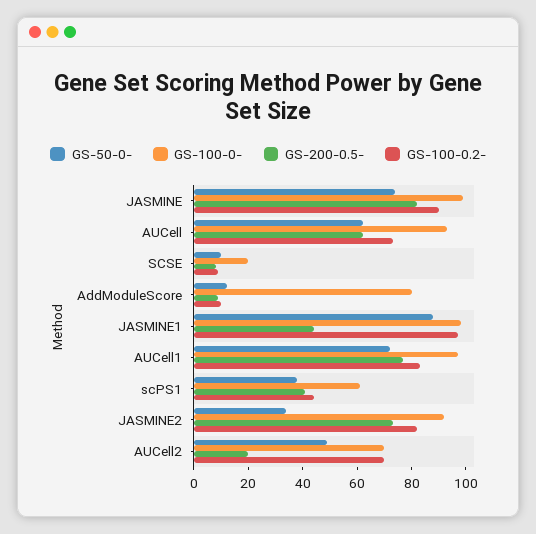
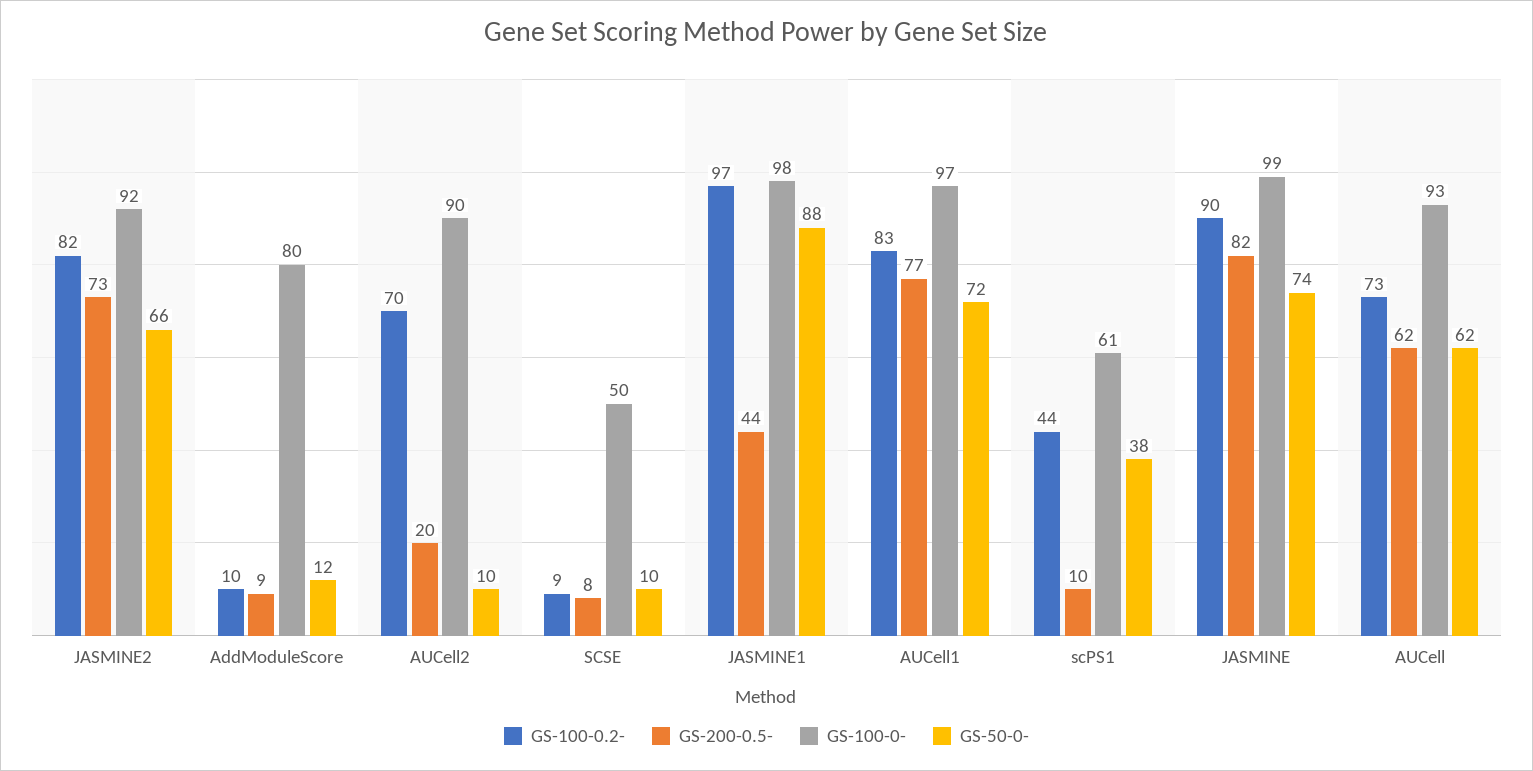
GS-100-0-, SCSE: 20 -> 50
GS-200-0.5-, scPS1: 40 -> 10
GS-50-0-, JASMINE2: 35 -> 66
GS-50-0-, AUCell2: 50 -> 10
GS-100-0-, AUCell2: 70 -> 90

